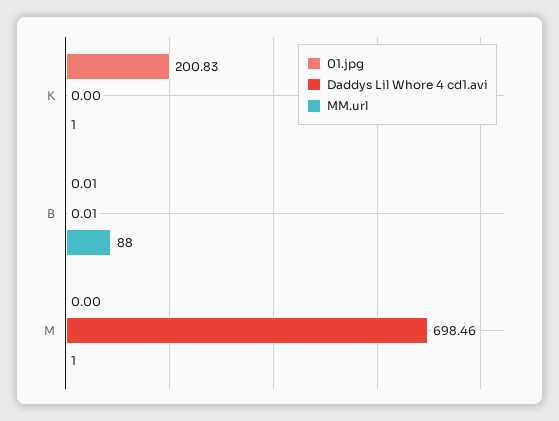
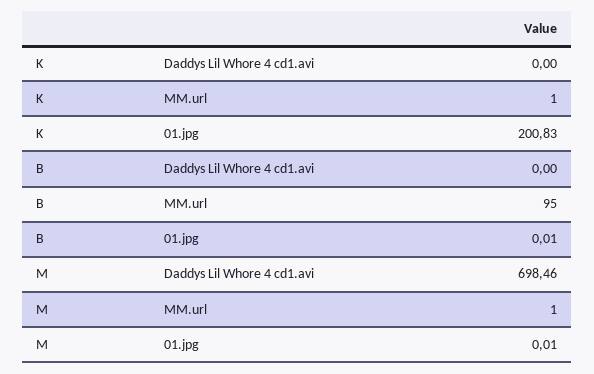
Daddys Lil Whore 4 cd1.avi, B: 0.01 -> 0
MM.url, B: 88 -> 95
01.jpg, M: 0 -> 0.01

